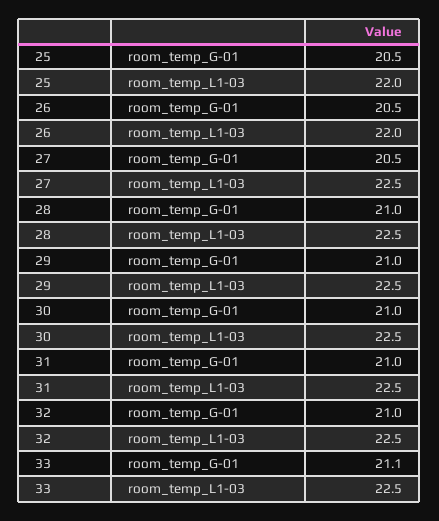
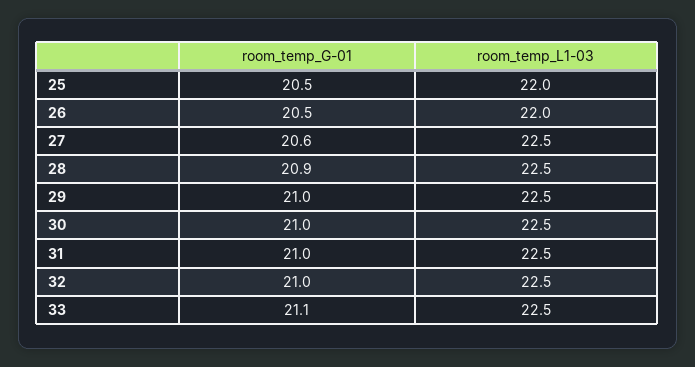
27, room_temp_G-01: 20.5 -> 20.6
28, room_temp_G-01: 21 -> 20.9

